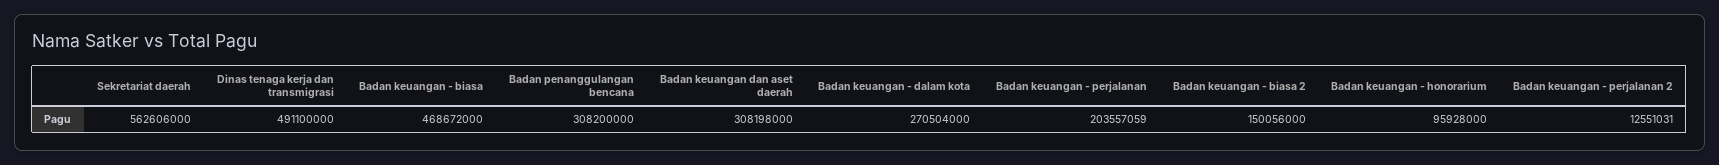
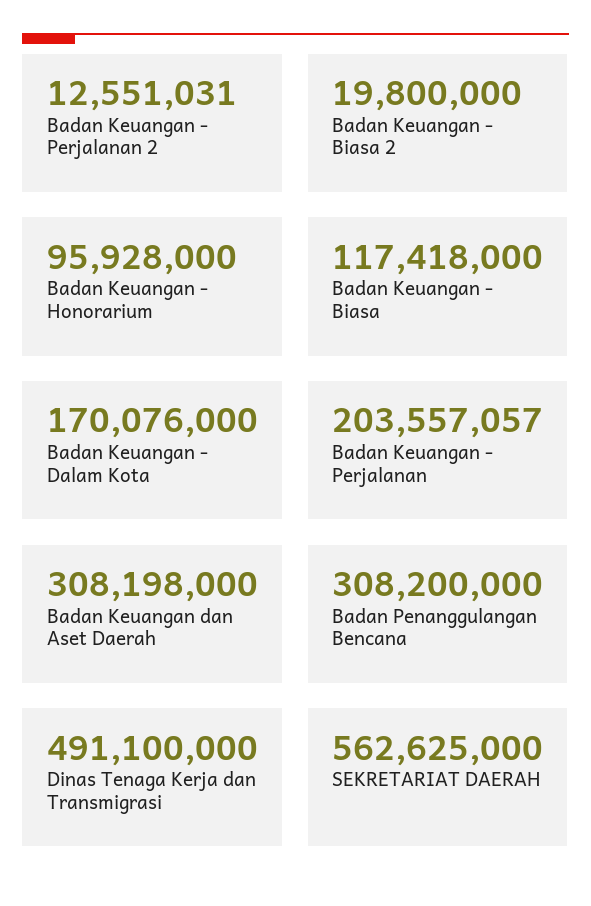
Sekretariat daerah: 562606000 -> 562625000
Badan keuangan - biasa: 468672000 -> 117418000
Badan keuangan - dalam kota: 270504000 -> 170076000
Badan keuangan - perjalanan: 203557059 -> 203557057
Badan keuangan - biasa 2: 150056000 -> 19800000

